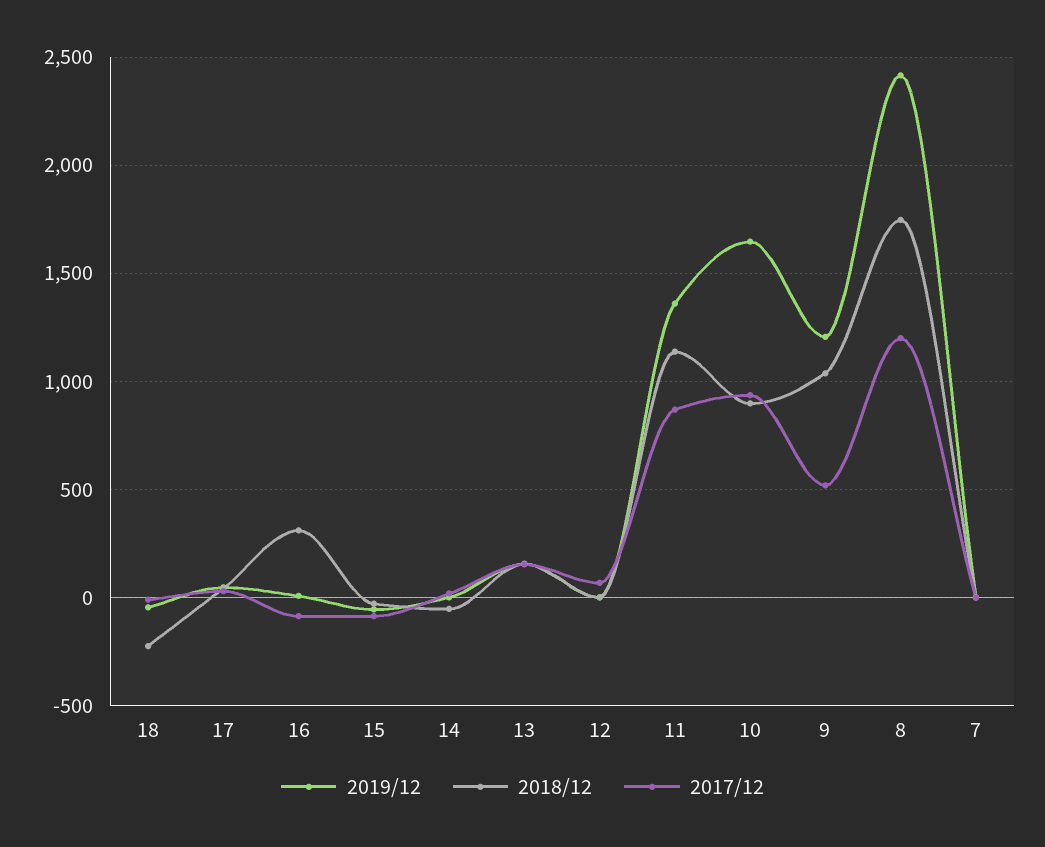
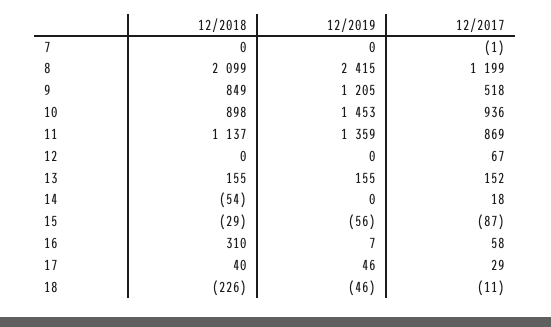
2017/12, 16: -100 -> 58
2019/12, 10: 1650 -> 1453
2018/12, 9: 1050 -> 849
2018/12, 8: 1750 -> 2099

